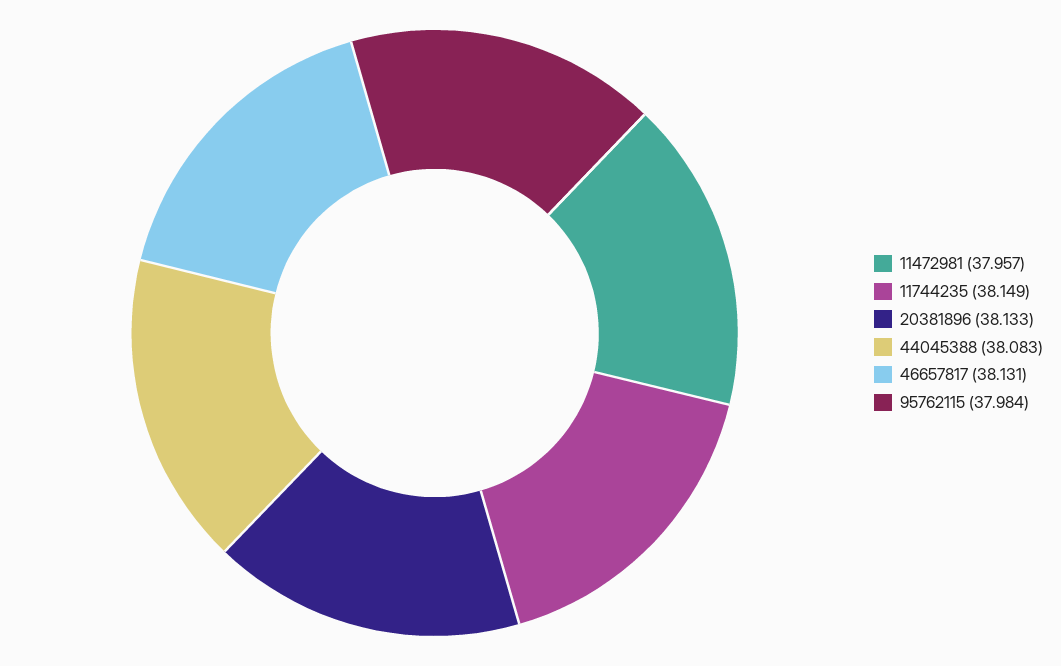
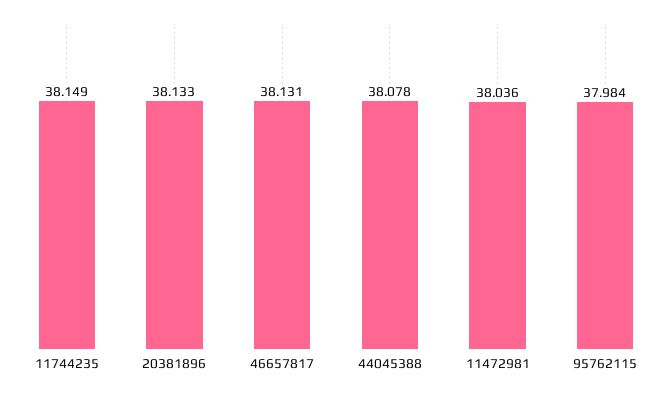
11472981: 37.957 -> 38.036
44045388: 38.083 -> 38.078

